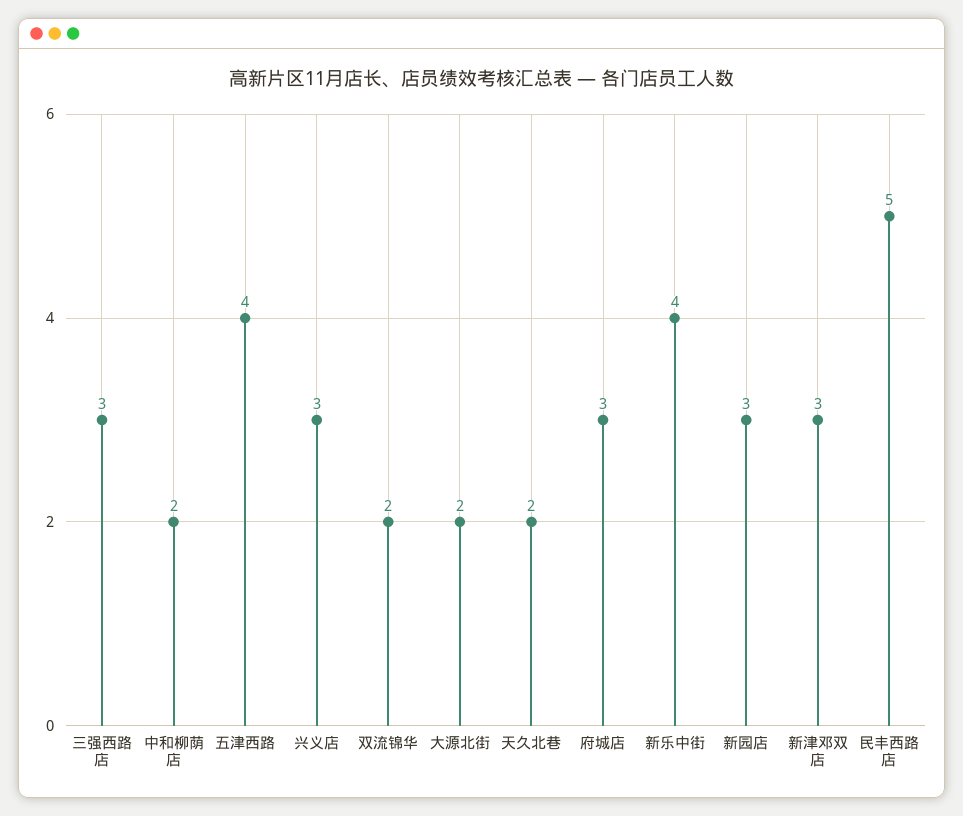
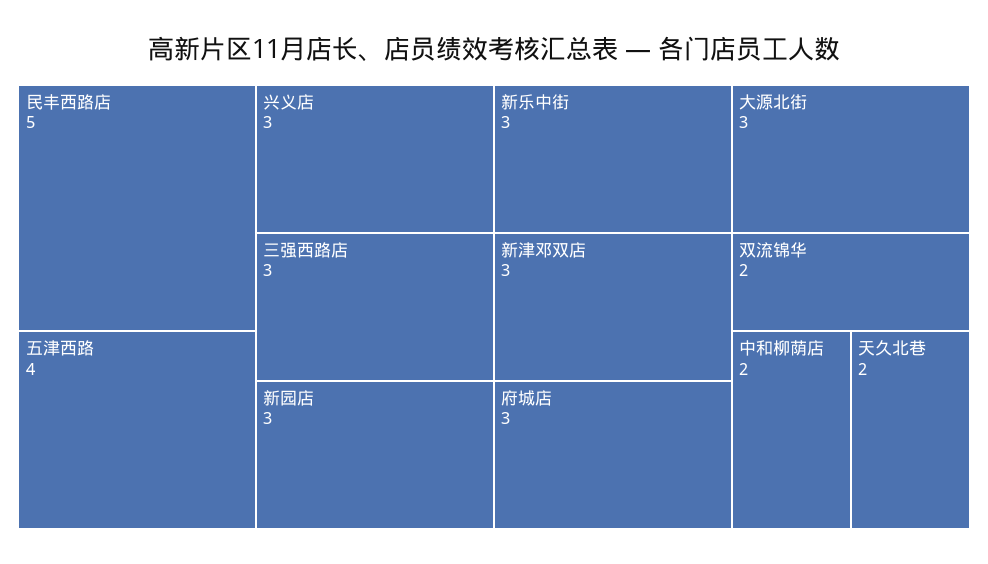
大源北街: 2 -> 3
新乐中街: 4 -> 3

